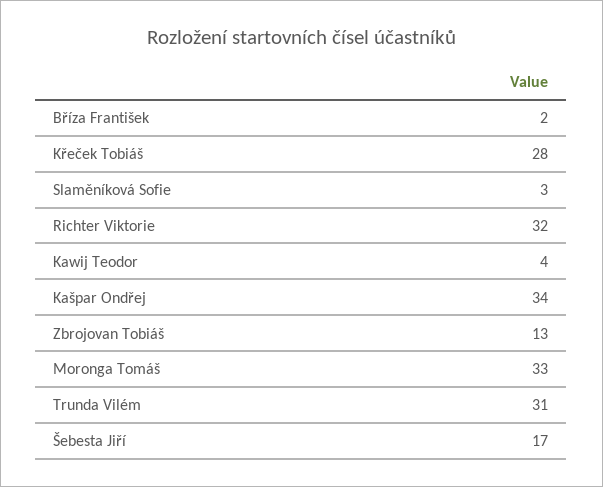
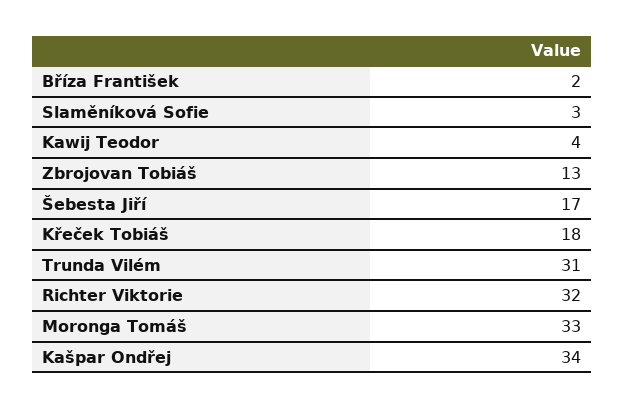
Křeček Tobiáš: 28 -> 18

